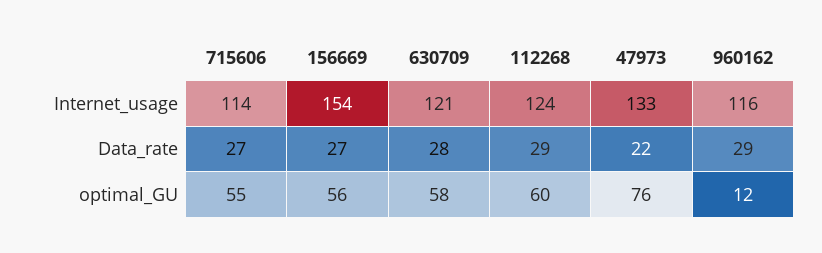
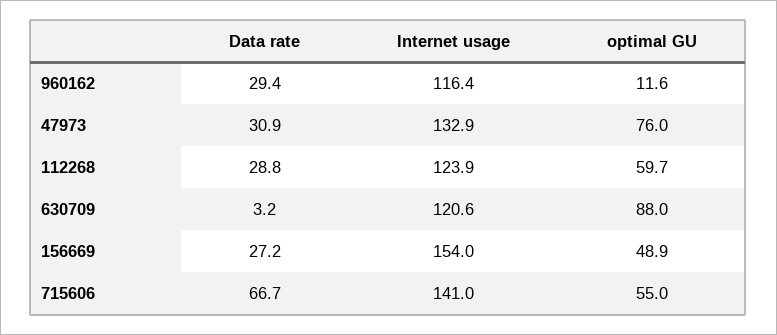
715606, Internet_usage: 114 -> 141
715606, Data_rate: 27 -> 66.7
630709, Data_rate: 28 -> 3.2
47973, Data_rate: 22 -> 30.9
156669, optimal_GU: 56 -> 48.9
630709, optimal_GU: 58 -> 88

